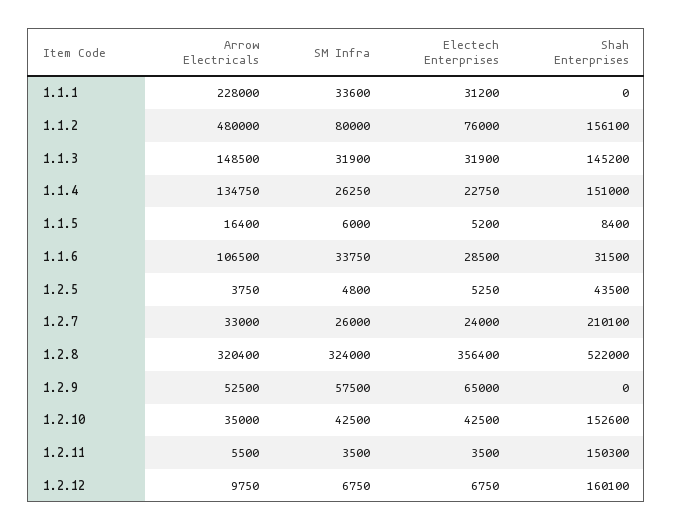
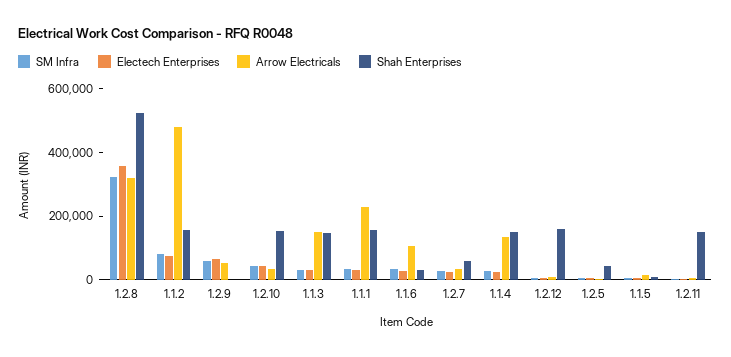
Shah Enterprises, 1.1.1: 0 -> 150000
Shah Enterprises, 1.2.7: 210100 -> 50000

